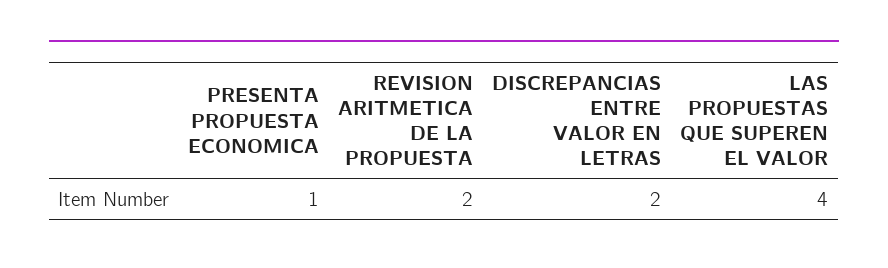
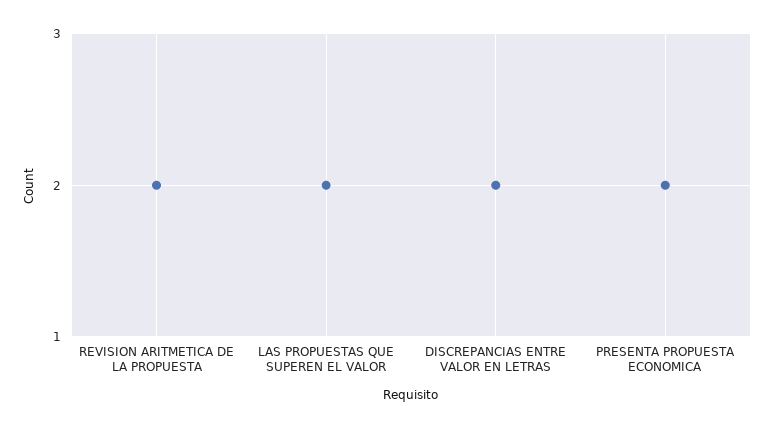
PRESENTA PROPUESTA ECONOMICA: 1 -> 2
LAS PROPUESTAS QUE SUPEREN EL VALOR: 4 -> 2

